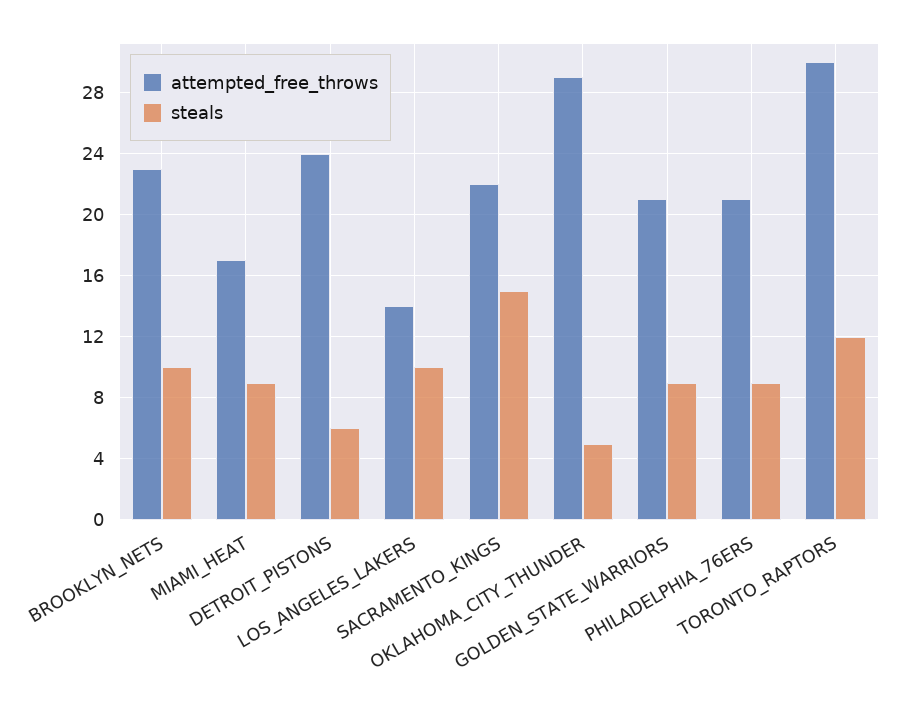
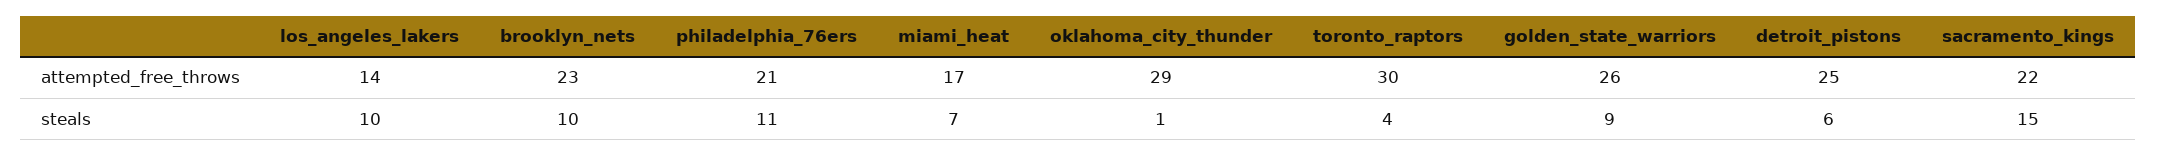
steals, MIAMI_HEAT: 9 -> 7
attempted_free_throws, DETROIT_PISTONS: 24 -> 25
steals, OKLAHOMA_CITY_THUNDER: 5 -> 1
attempted_free_throws, GOLDEN_STATE_WARRIORS: 21 -> 26
steals, PHILADELPHIA_76ERS: 9 -> 11
steals, TORONTO_RAPTORS: 12 -> 4

